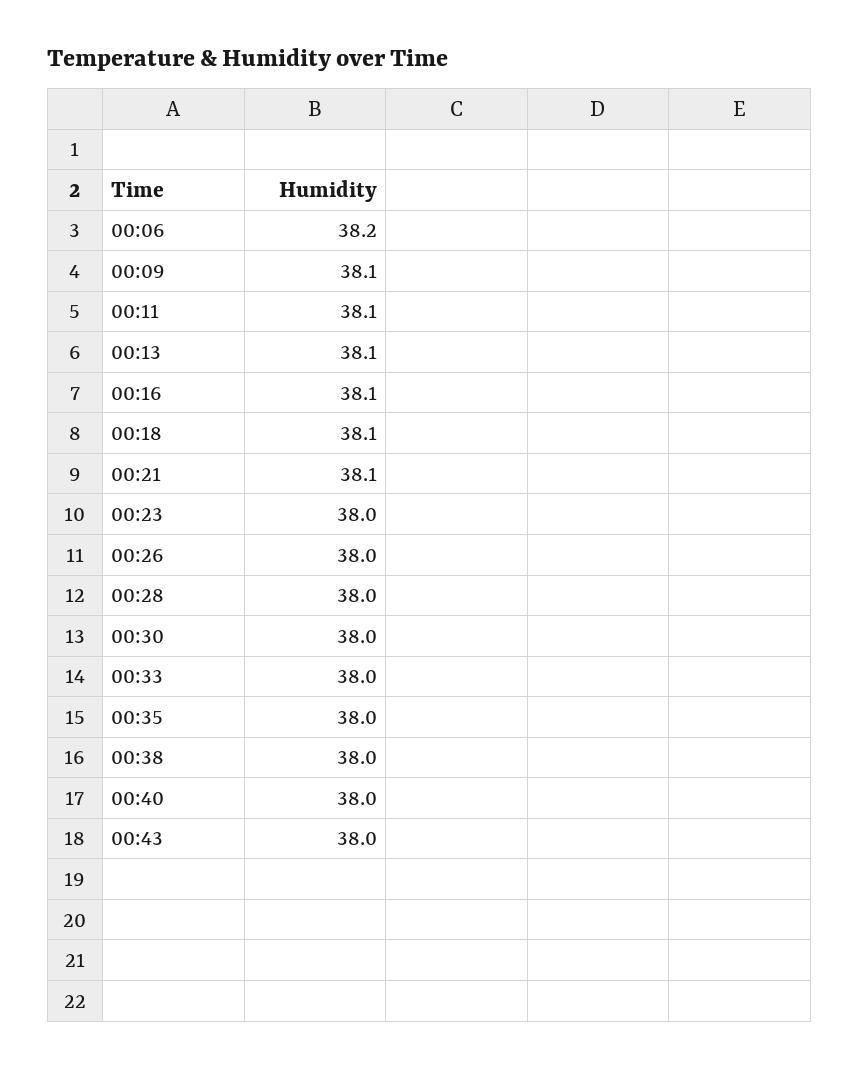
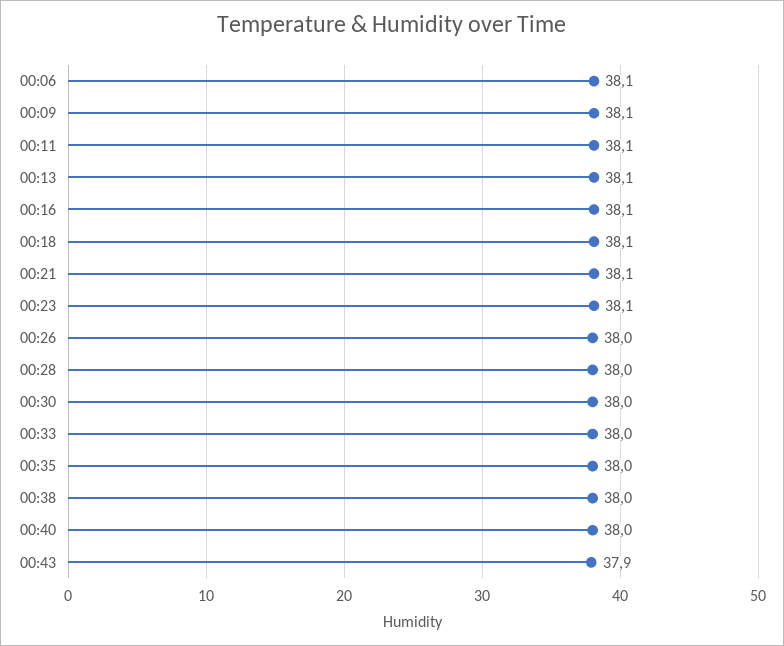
00:06: 38.2 -> 38.1
00:23: 38 -> 38.1
00:43: 38 -> 37.9

